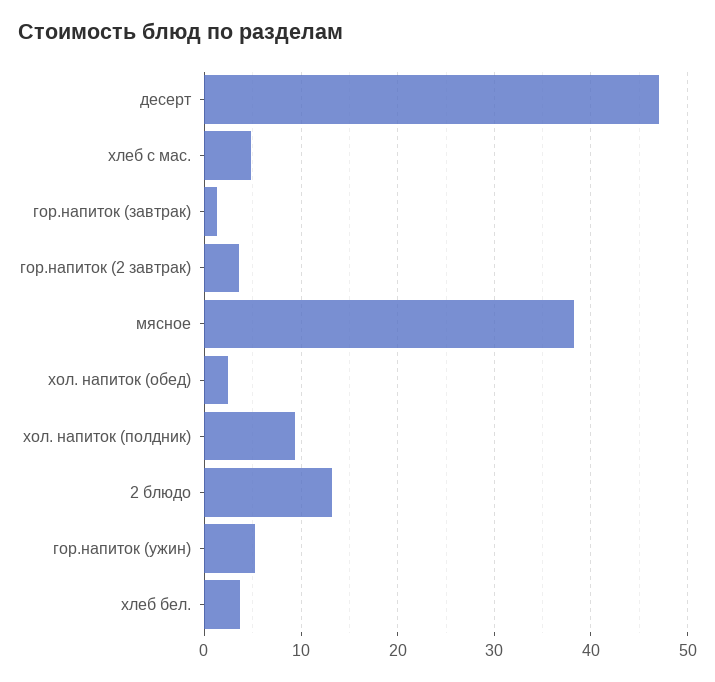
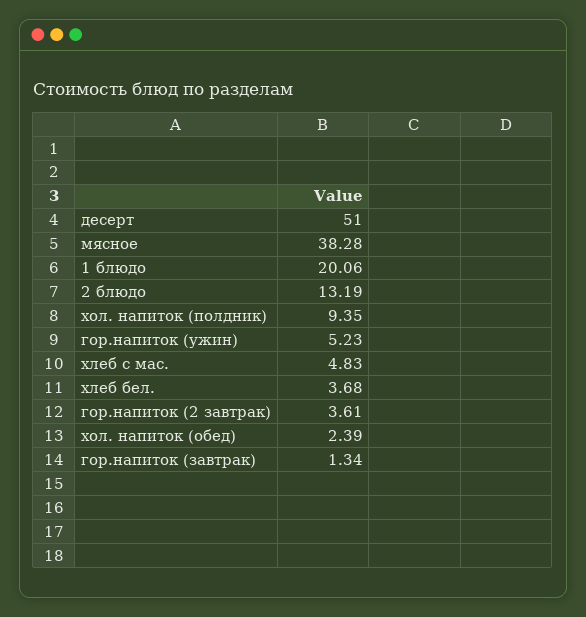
десерт: 47 -> 51
1 блюдо: none -> 20.06

